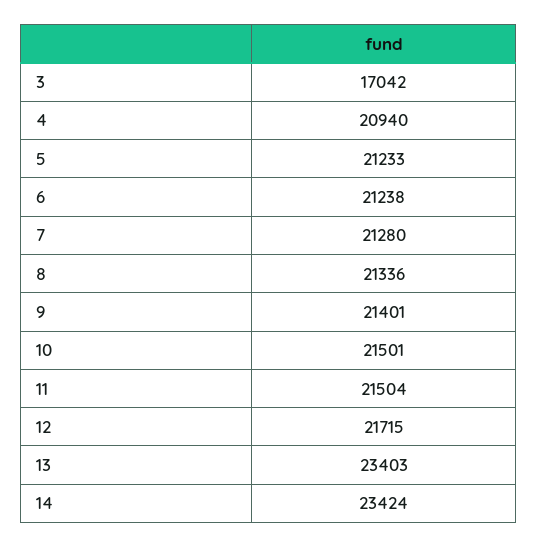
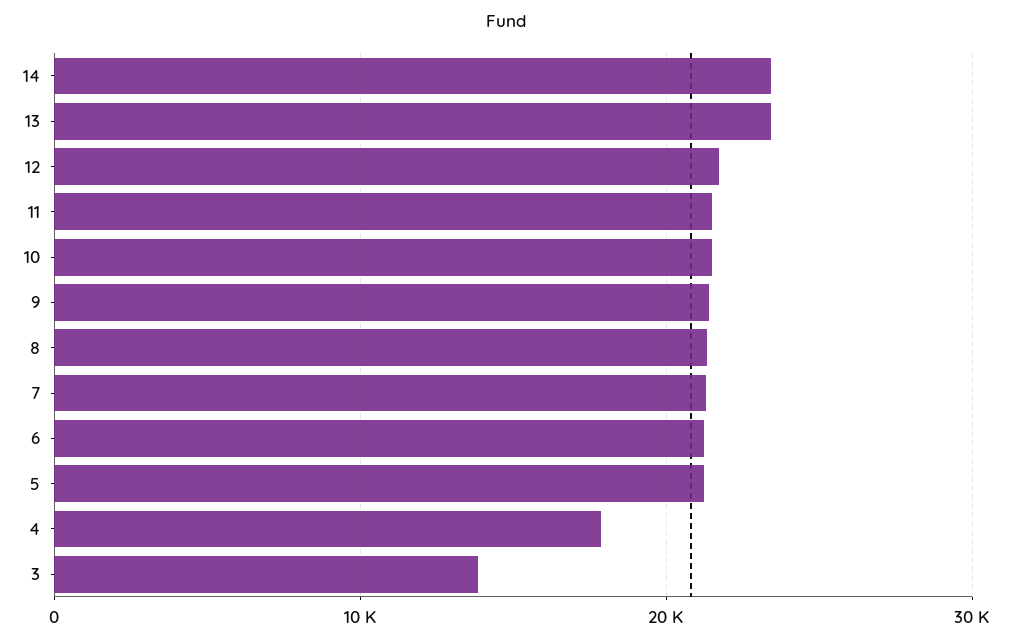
3: 17042 -> 14000
4: 20940 -> 18000

